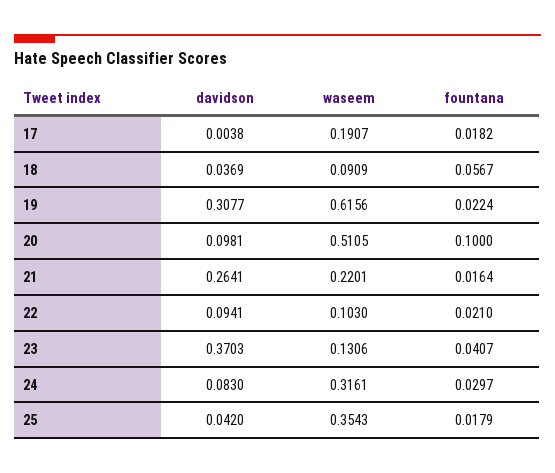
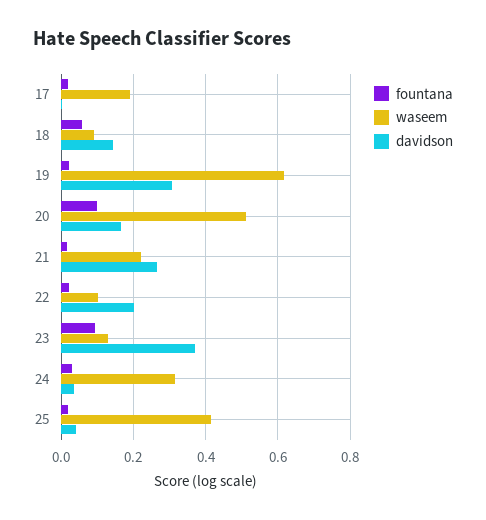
davidson, 18: 0.0369 -> 0.14
davidson, 20: 0.0981 -> 0.16
davidson, 22: 0.0941 -> 0.2
fountana, 23: 0.0407 -> 0.1
davidson, 24: 0.083 -> 0.04
waseem, 25: 0.3543 -> 0.42

